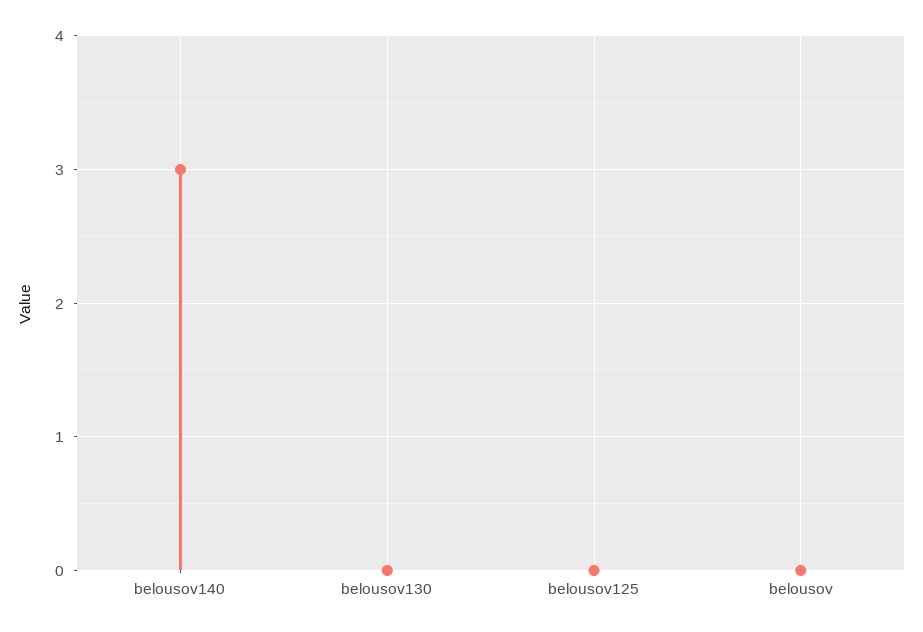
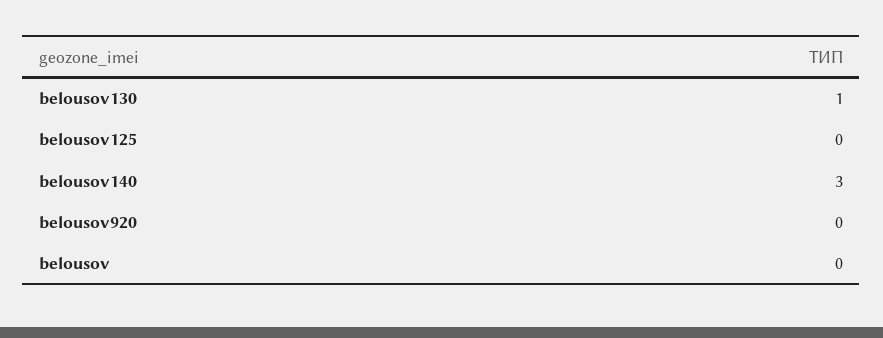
belousov130: 0 -> 1
belousov920: none -> 0

